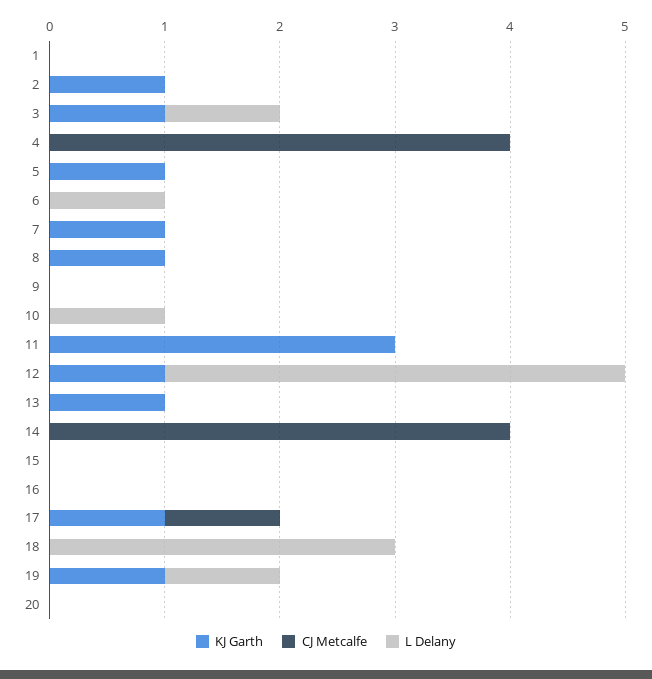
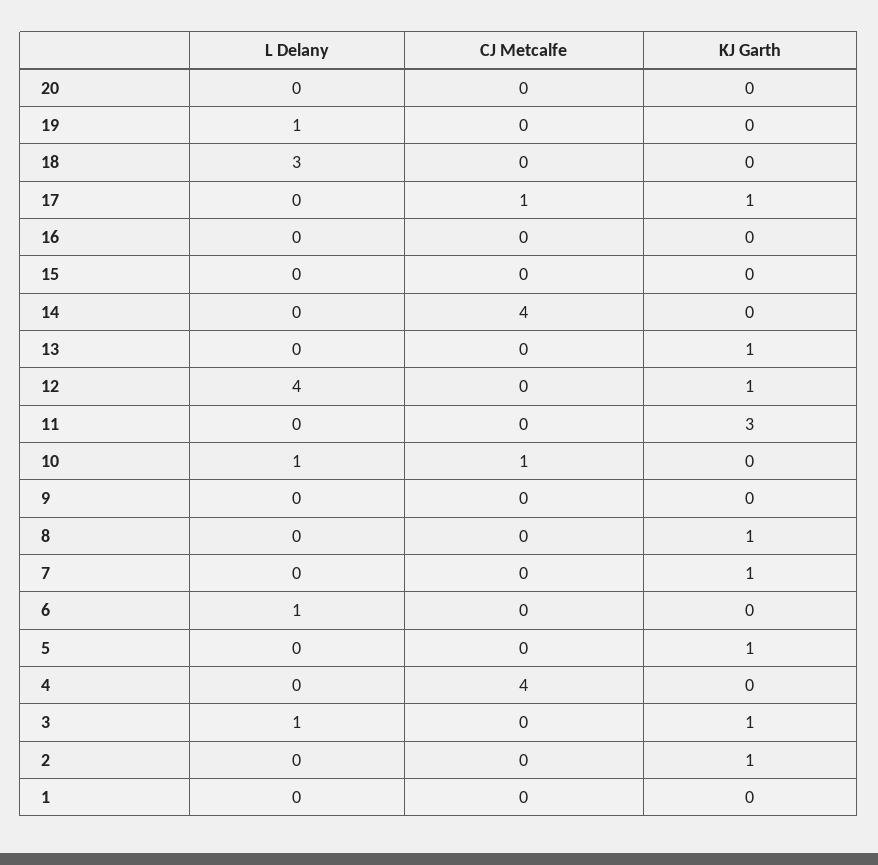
CJ Metcalfe, 10: 0 -> 1
KJ Garth, 19: 1 -> 0

